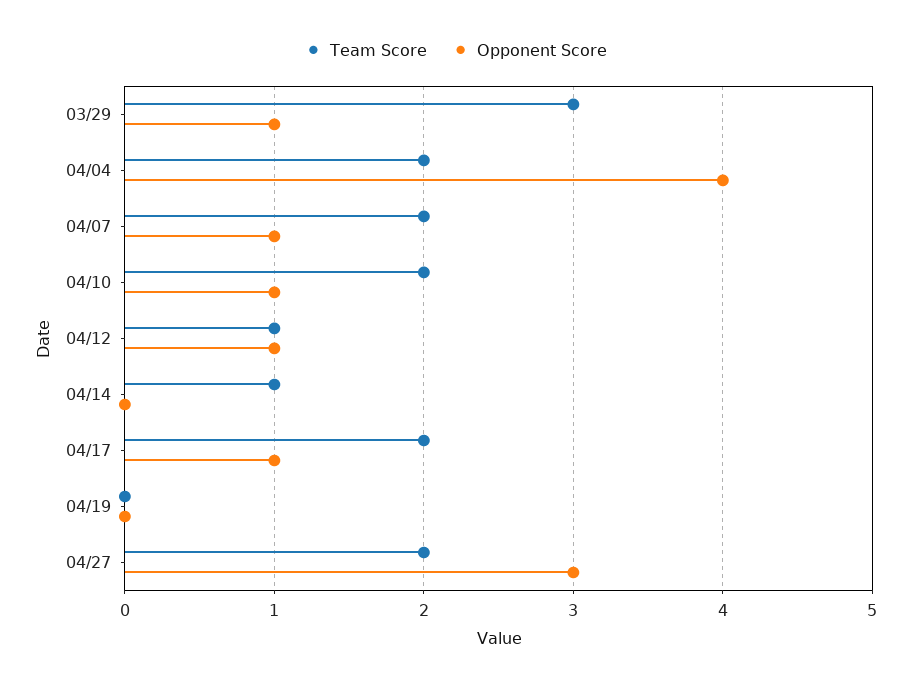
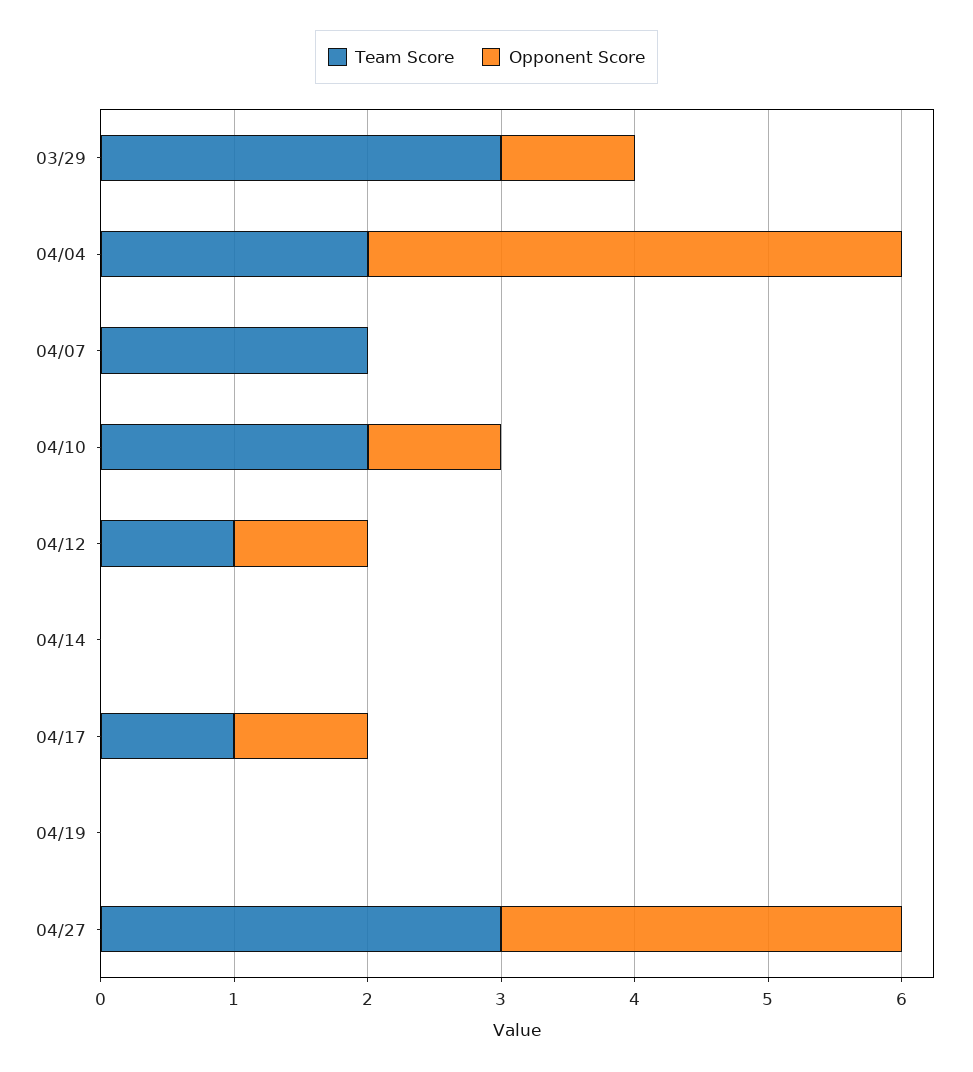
Opponent Score, 04/07: 1 -> 0
Team Score, 04/14: 1 -> 0
Team Score, 04/17: 2 -> 1
Team Score, 04/27: 2 -> 3

